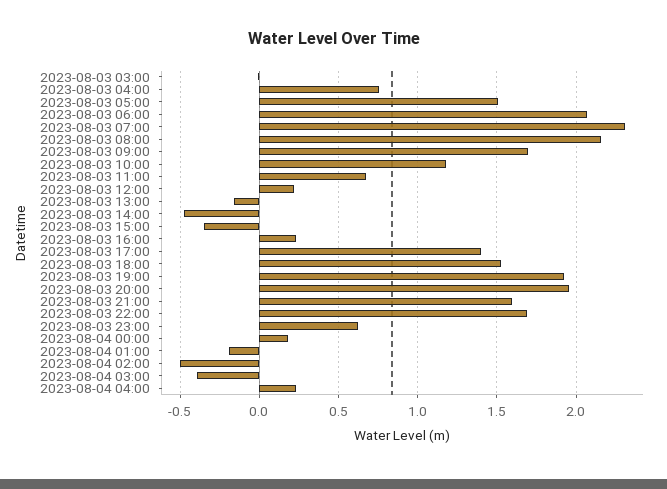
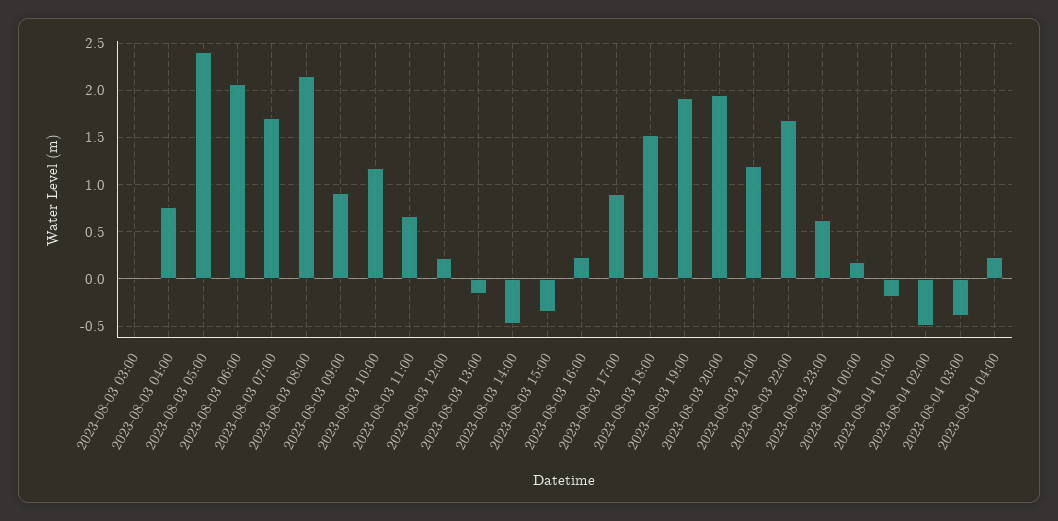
2023-08-03 05:00: 1.5 -> 2.4
2023-08-03 07:00: 2.3 -> 1.7
2023-08-03 09:00: 1.7 -> 0.9
2023-08-03 17:00: 1.4 -> 0.9
2023-08-03 21:00: 1.6 -> 1.2

